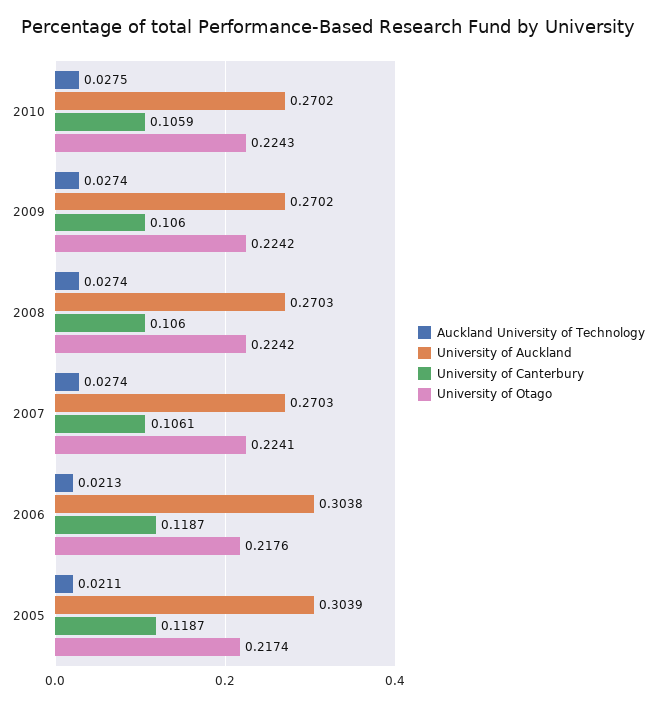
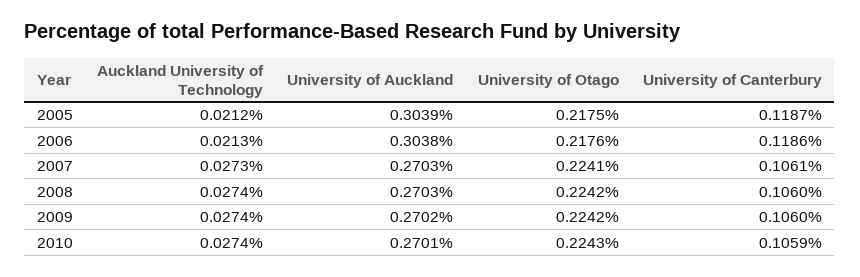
Auckland University of Technology, 2010: 0.0275 -> 0.0274
University of Auckland, 2010: 0.2702 -> 0.2701
Auckland University of Technology, 2007: 0.0274 -> 0.0273
University of Canterbury, 2006: 0.1187 -> 0.1186
Auckland University of Technology, 2005: 0.0211 -> 0.0212
University of Otago, 2005: 0.2174 -> 0.2175

